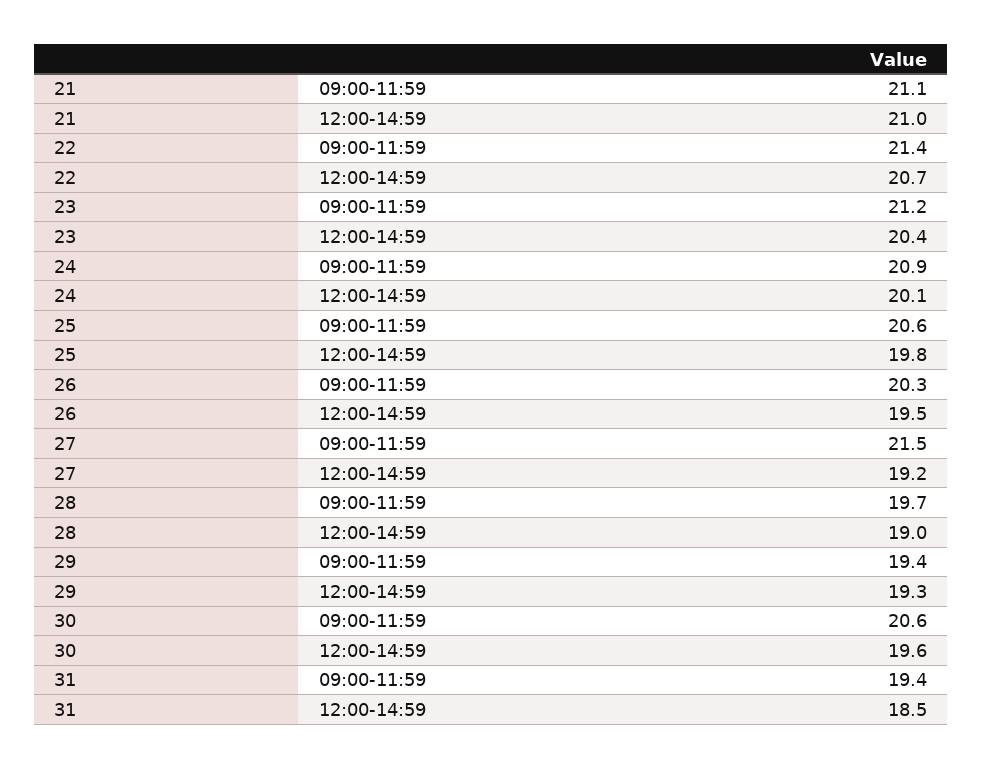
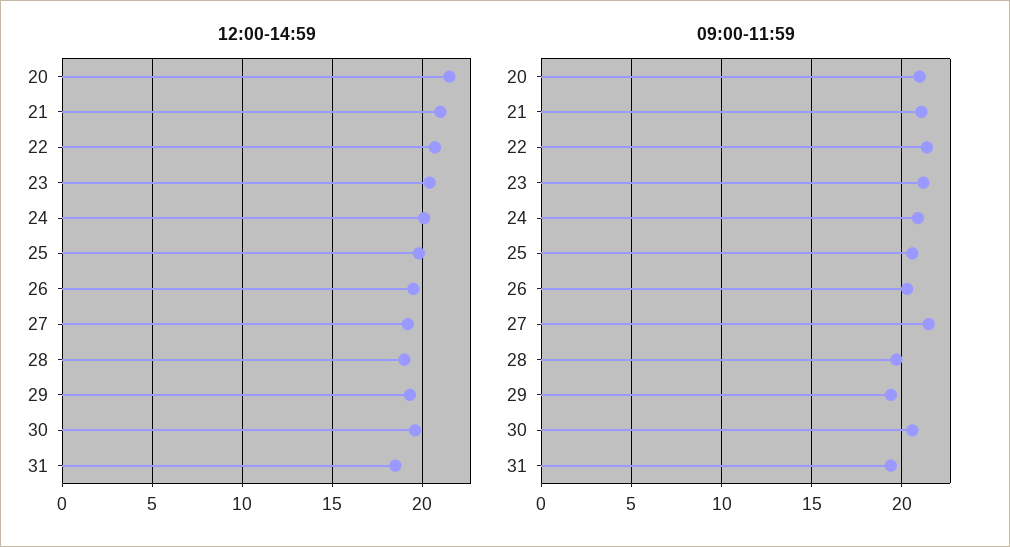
12:00-14:59, 20: none -> 21.5
09:00-11:59, 20: none -> 21

